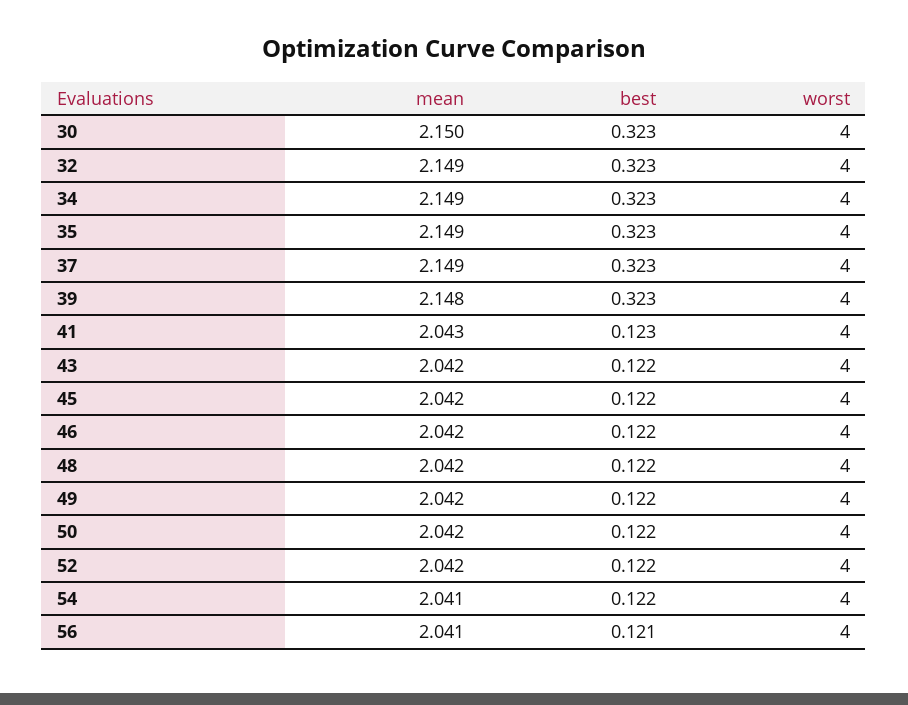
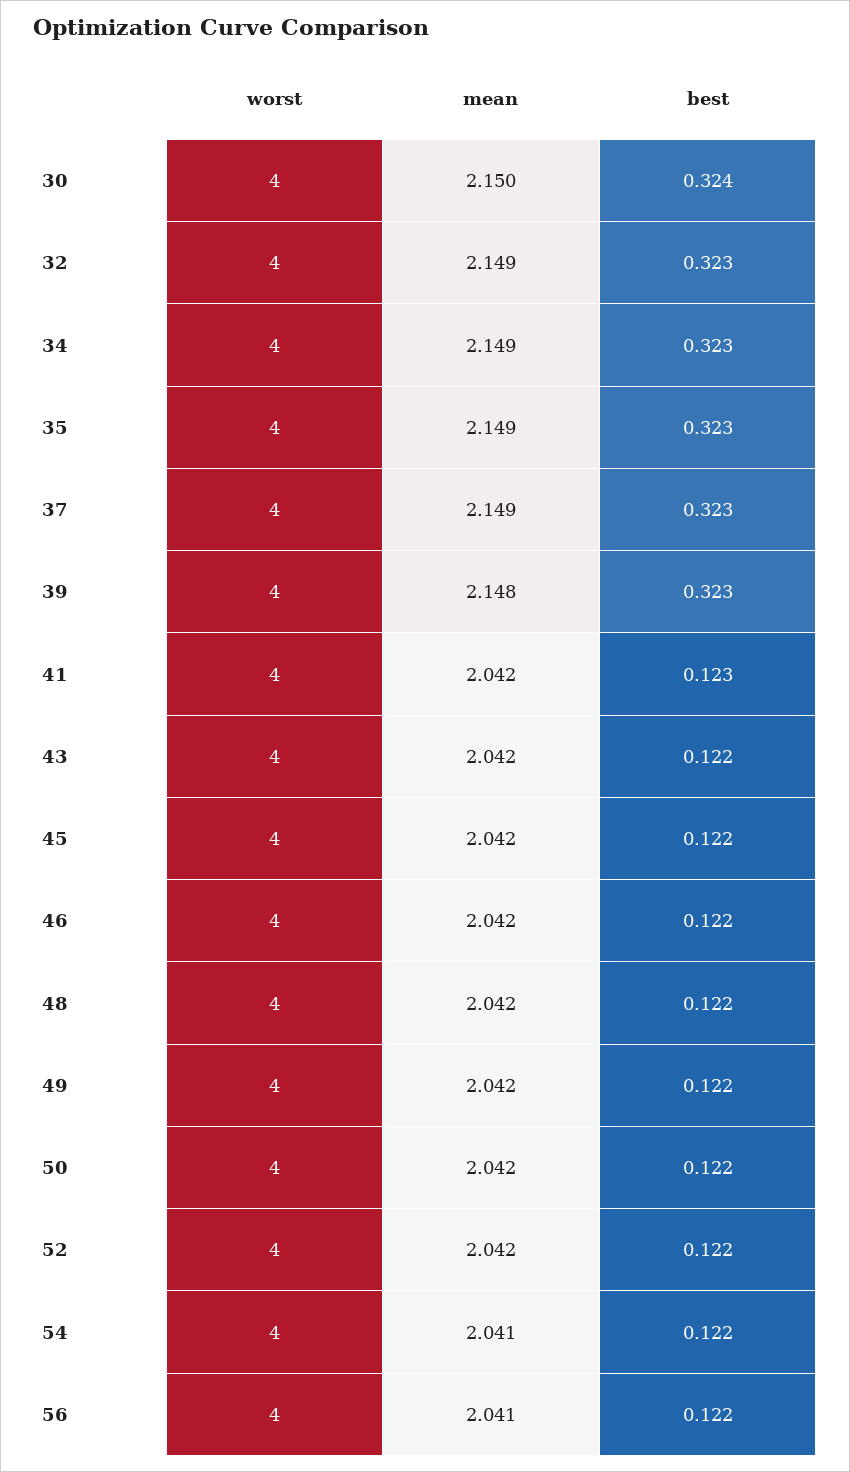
best, 30: 0.323 -> 0.324
mean, 41: 2.043 -> 2.042
best, 56: 0.121 -> 0.122

